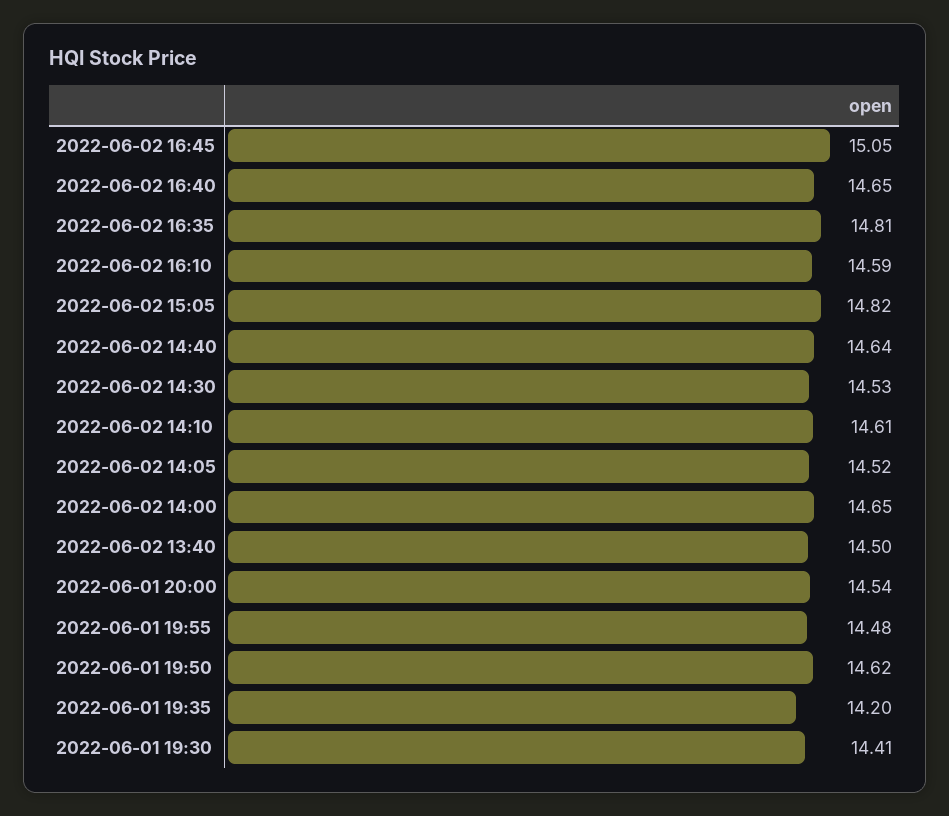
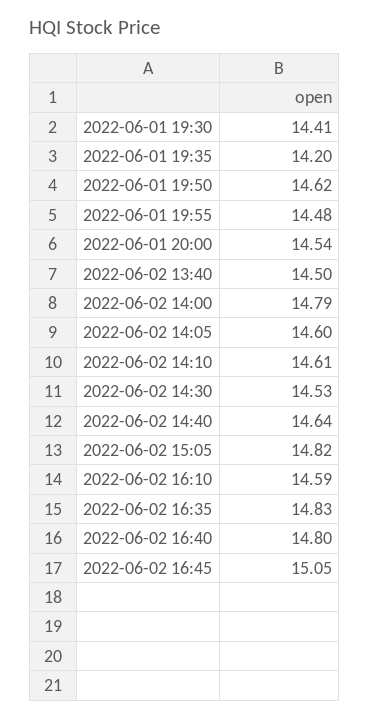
2022-06-02 16:40: 14.65 -> 14.8
2022-06-02 16:35: 14.81 -> 14.83
2022-06-02 14:05: 14.52 -> 14.6
2022-06-02 14:00: 14.65 -> 14.79

